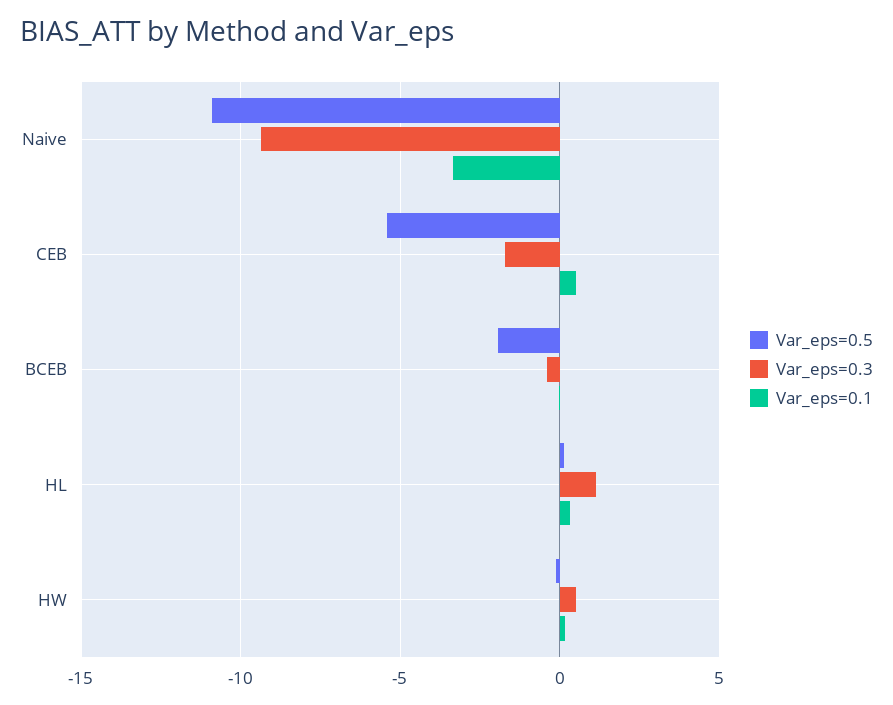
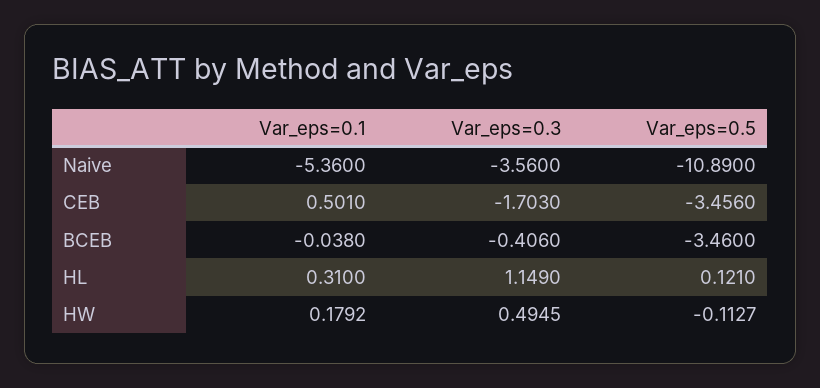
Var_eps=0.3, Naive: -9.5 -> -3.56
Var_eps=0.1, Naive: -3.5 -> -5.36
Var_eps=0.5, CEB: -5.5 -> -3.456
Var_eps=0.5, BCEB: -2 -> -3.46

